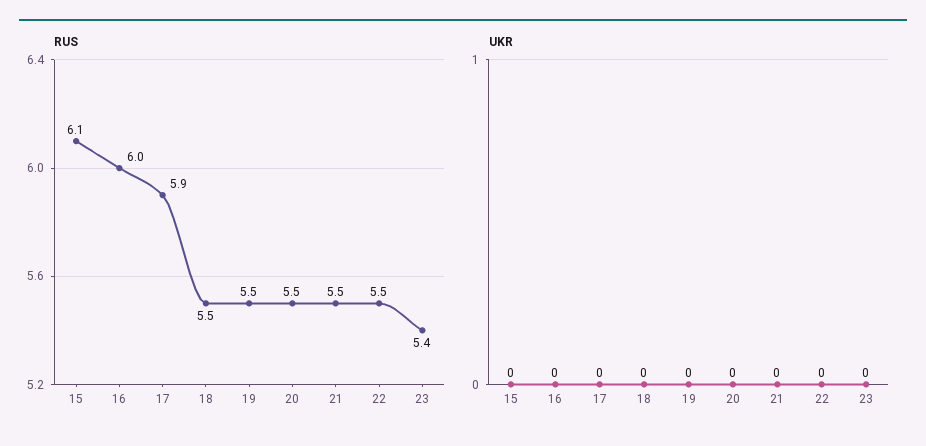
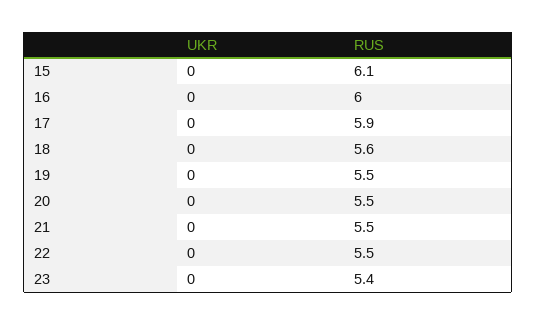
RUS, 18: 5.5 -> 5.6

